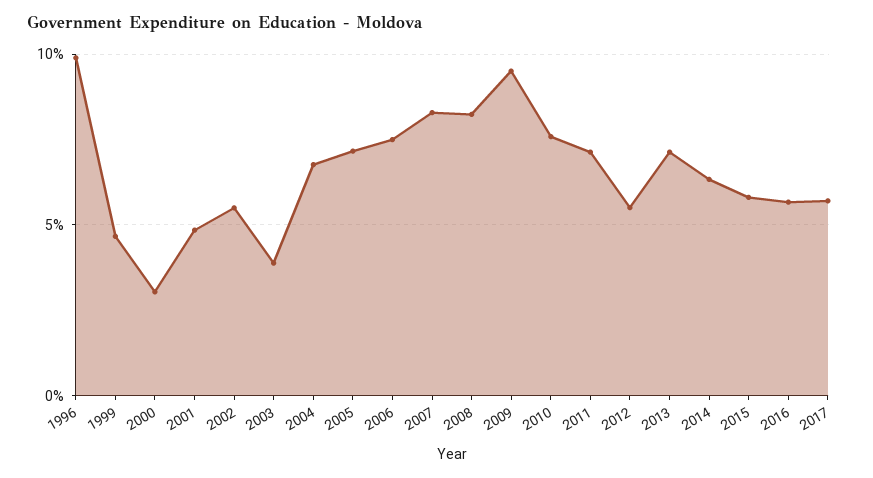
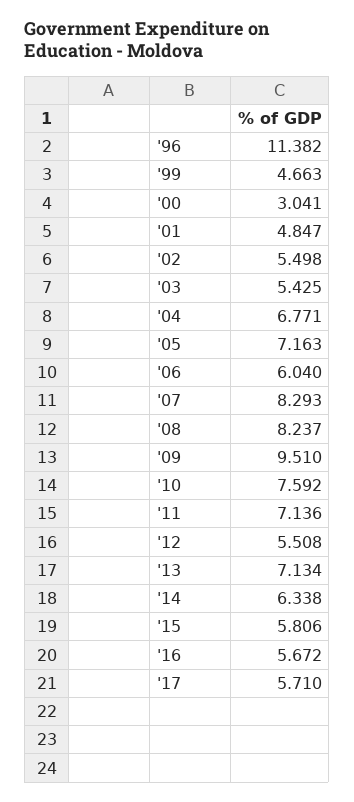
1996: 10 -> 11.382
2003: 4 -> 5.425
2006: 7.5 -> 6.04

